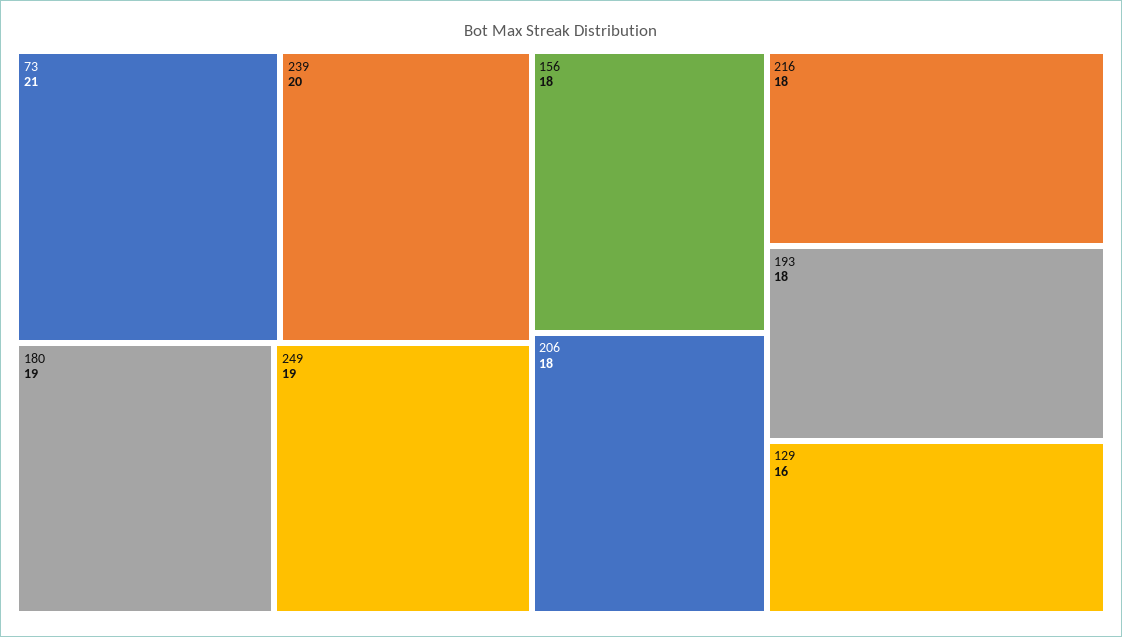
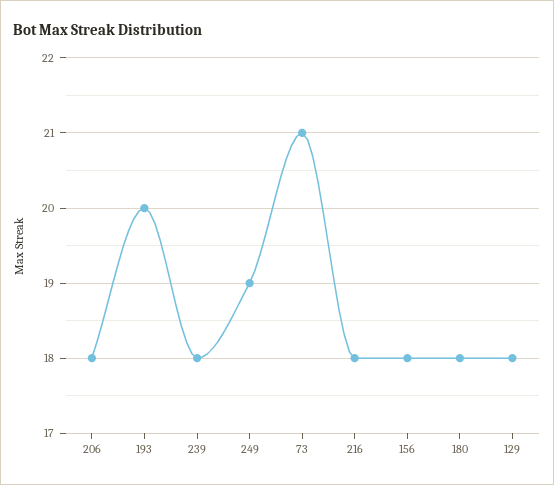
239: 20 -> 18
180: 19 -> 18
193: 18 -> 20
129: 16 -> 18

